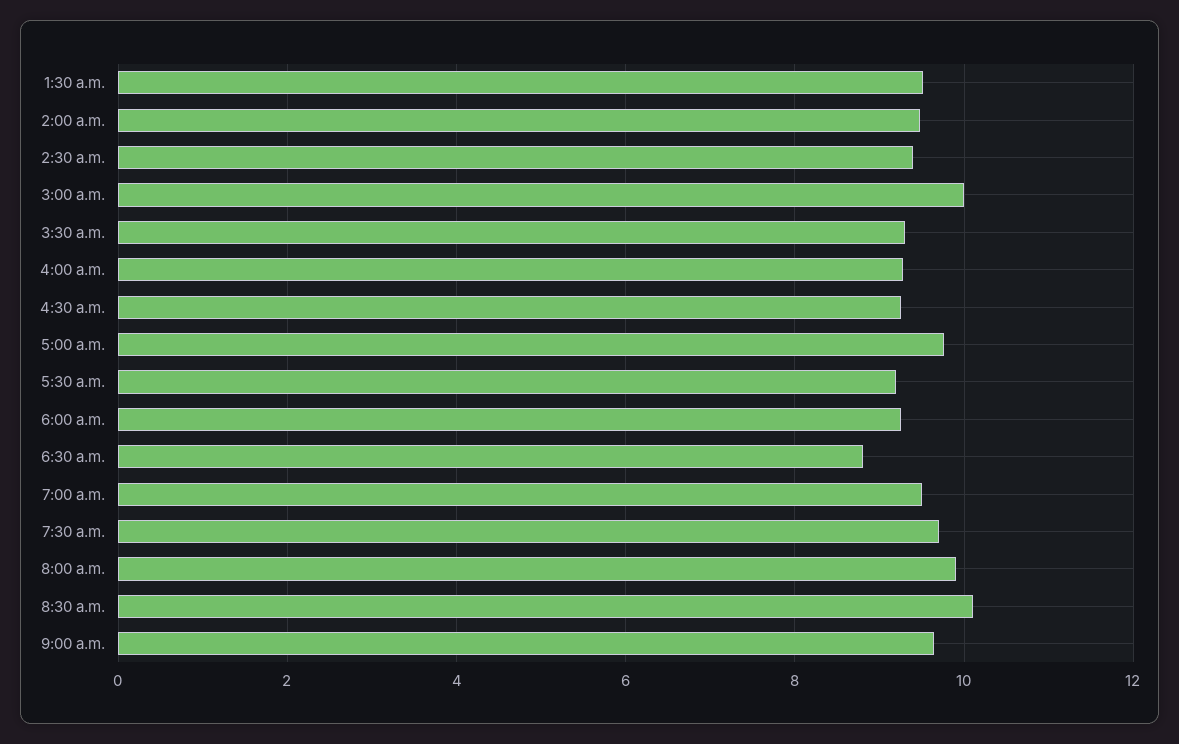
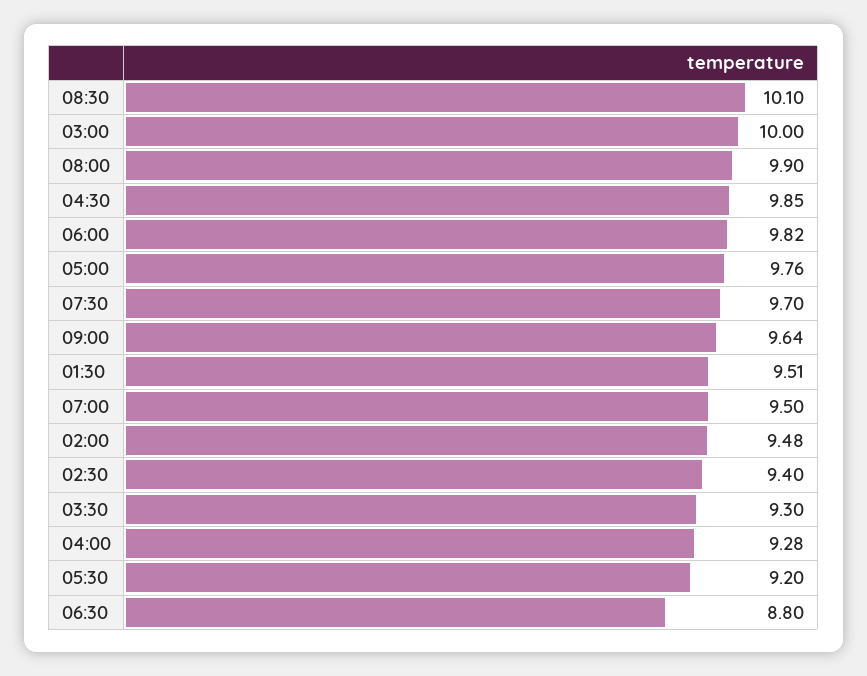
4:30 a.m.: 9.2 -> 9.85
6:00 a.m.: 9.2 -> 9.82

